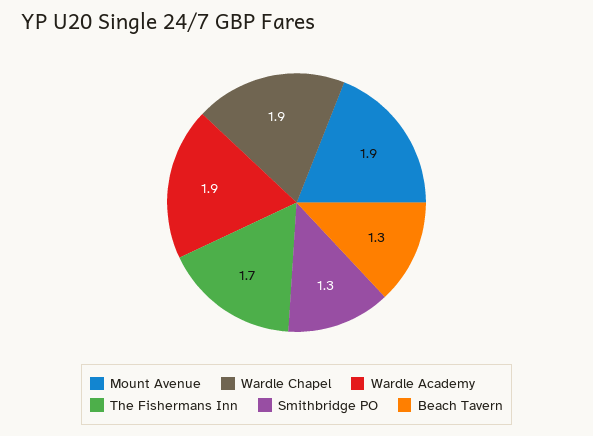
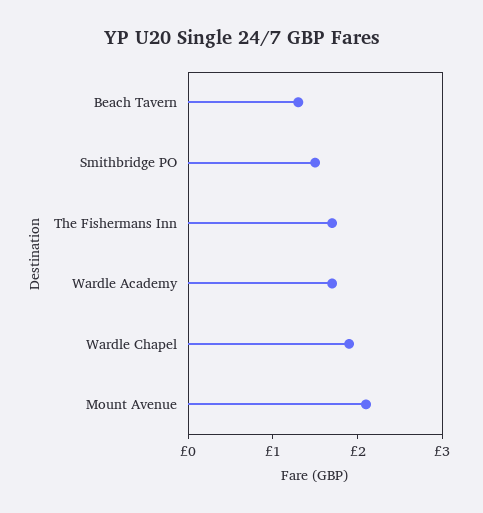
Mount Avenue: 1.9 -> 2.1
Wardle Academy: 1.9 -> 1.7
Smithbridge PO: 1.3 -> 1.5

